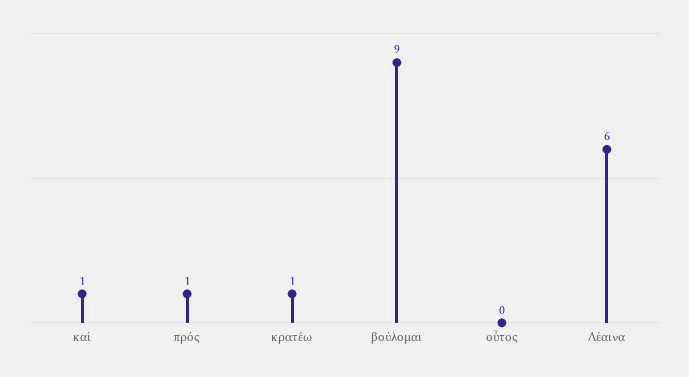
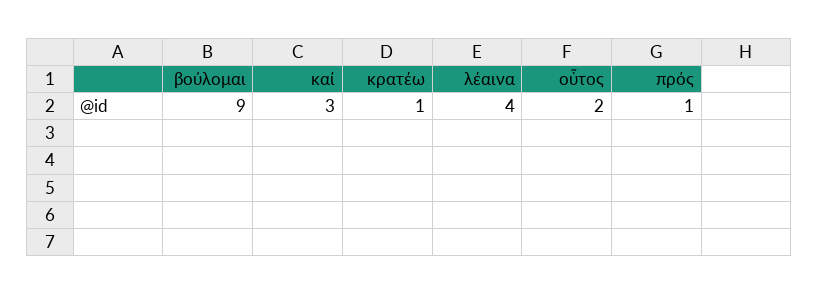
καί: 1 -> 3
οὗτος: 0 -> 2
Λέαινα: 6 -> 4

